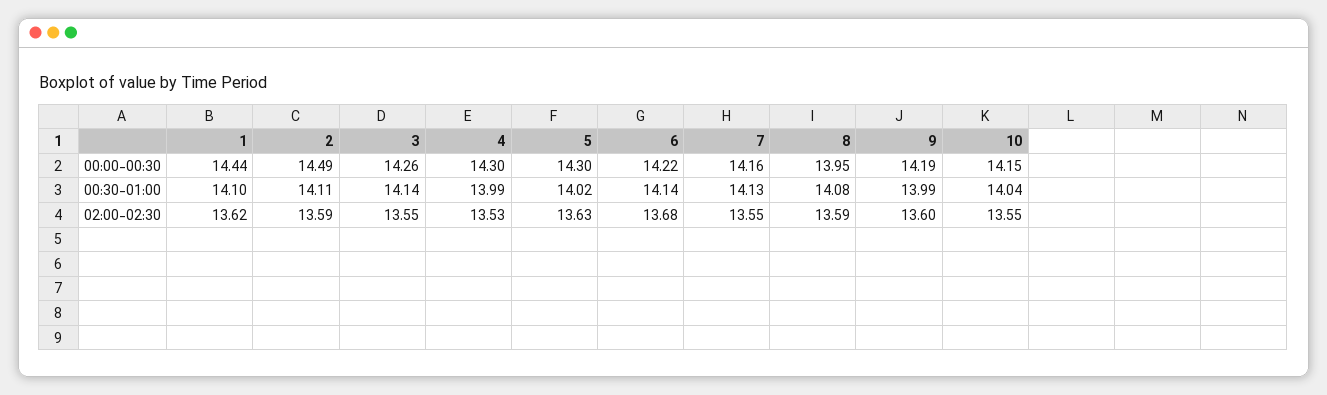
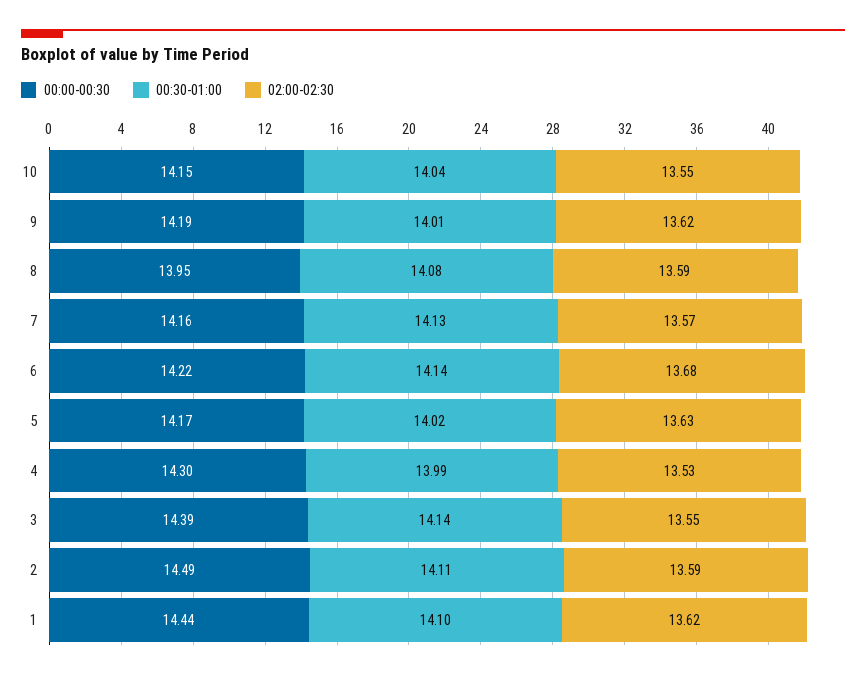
00:00-00:30, 3: 14.26 -> 14.39
00:00-00:30, 5: 14.3 -> 14.17
00:30-01:00, 9: 13.99 -> 14.01
02:00-02:30, 7: 13.55 -> 13.57
02:00-02:30, 9: 13.6 -> 13.62

